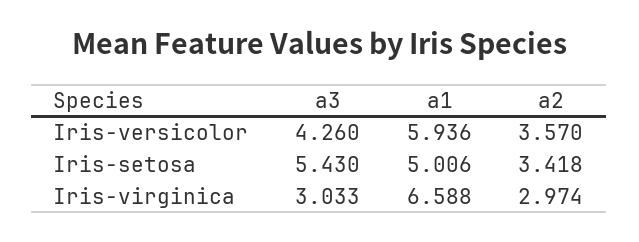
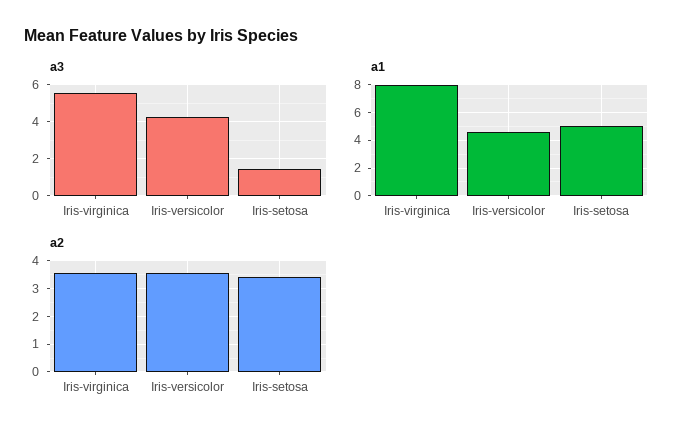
а1, Iris-versicolor: 5.936 -> 4.5
а3, Iris-setosa: 5.43 -> 1.5
а3, Iris-virginica: 3.033 -> 5.5
а1, Iris-virginica: 6.588 -> 8
а2, Iris-virginica: 2.974 -> 3.5

